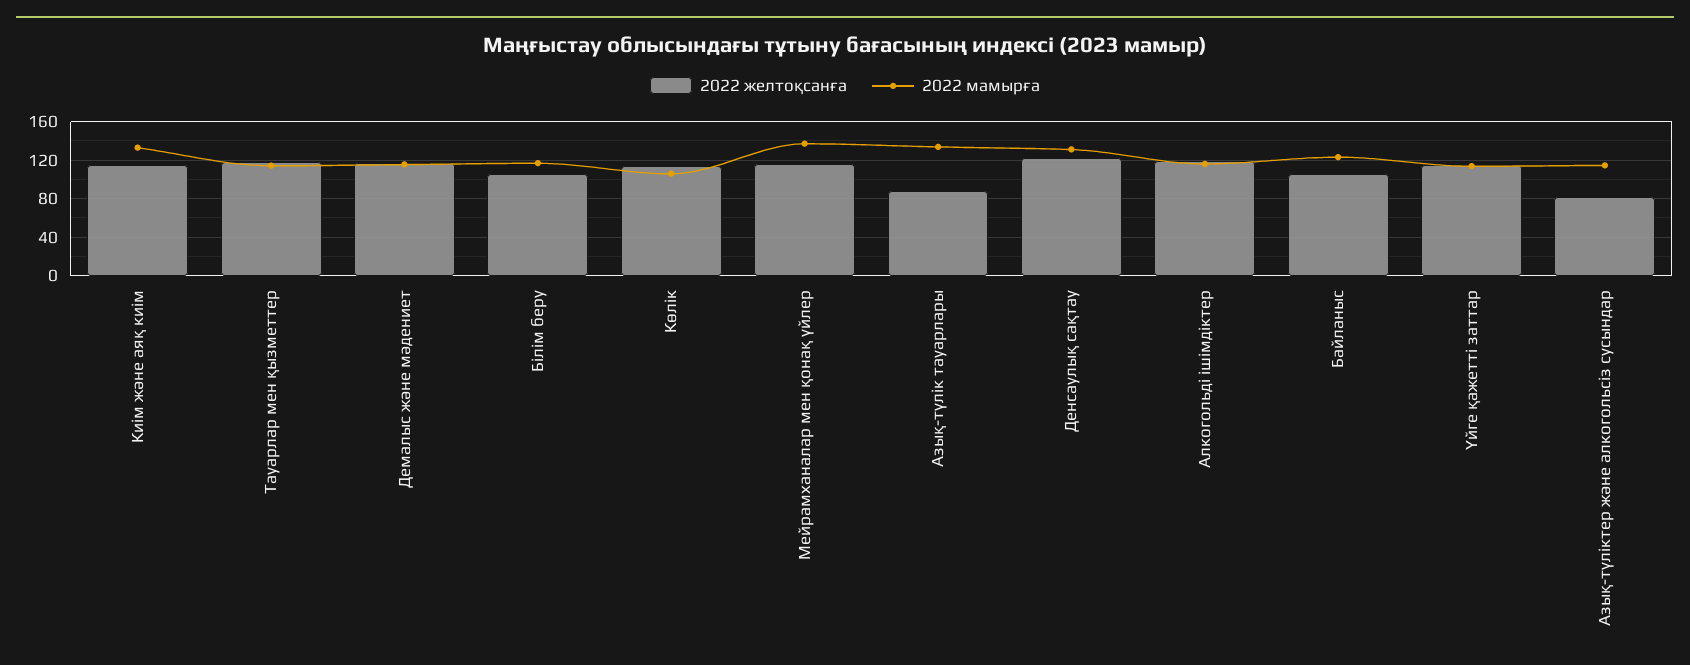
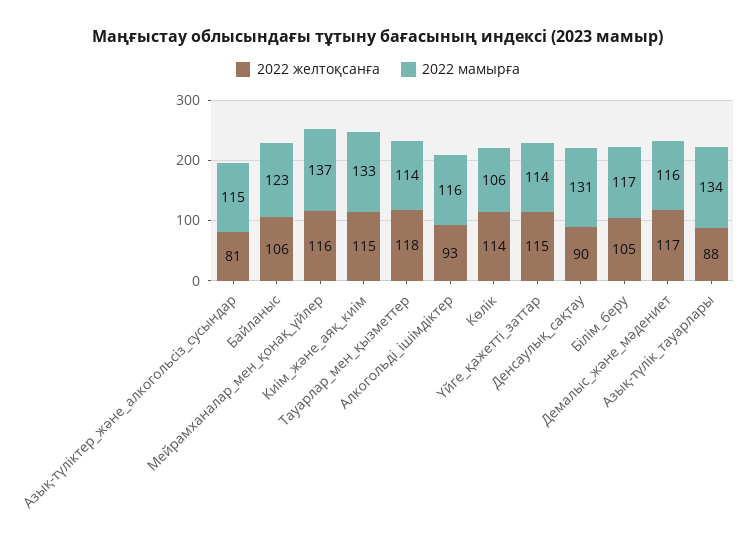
2022 желтоқсанға, Денсаулық сақтау: 120 -> 90
2022 желтоқсанға, Алкогольді ішімдіктер: 120 -> 93

